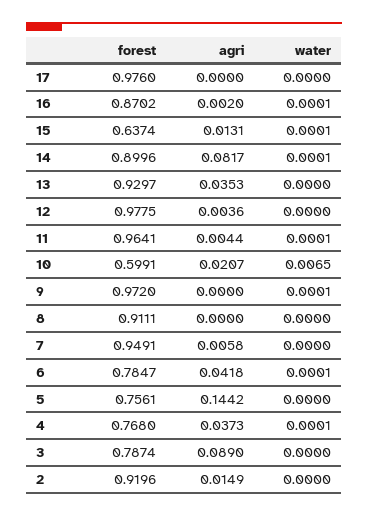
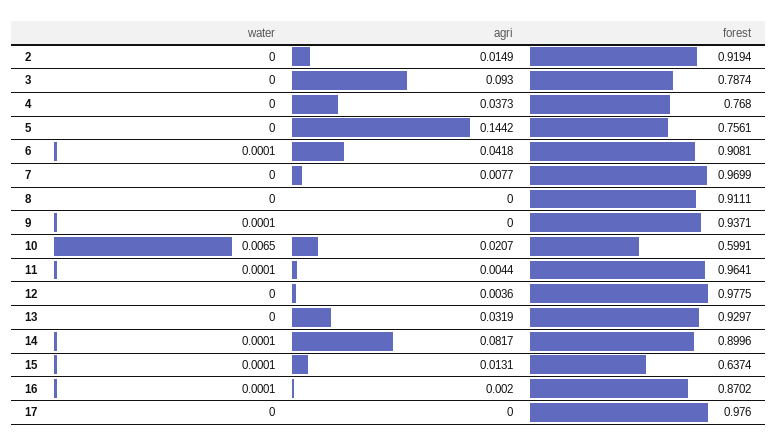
agri, 13: 0.0353 -> 0.0319
forest, 9: 0.972 -> 0.9371
forest, 7: 0.9491 -> 0.9699
agri, 7: 0.0058 -> 0.0077
forest, 6: 0.7847 -> 0.9081
water, 4: 0.0001 -> 0
agri, 3: 0.089 -> 0.093
forest, 2: 0.9196 -> 0.9194

